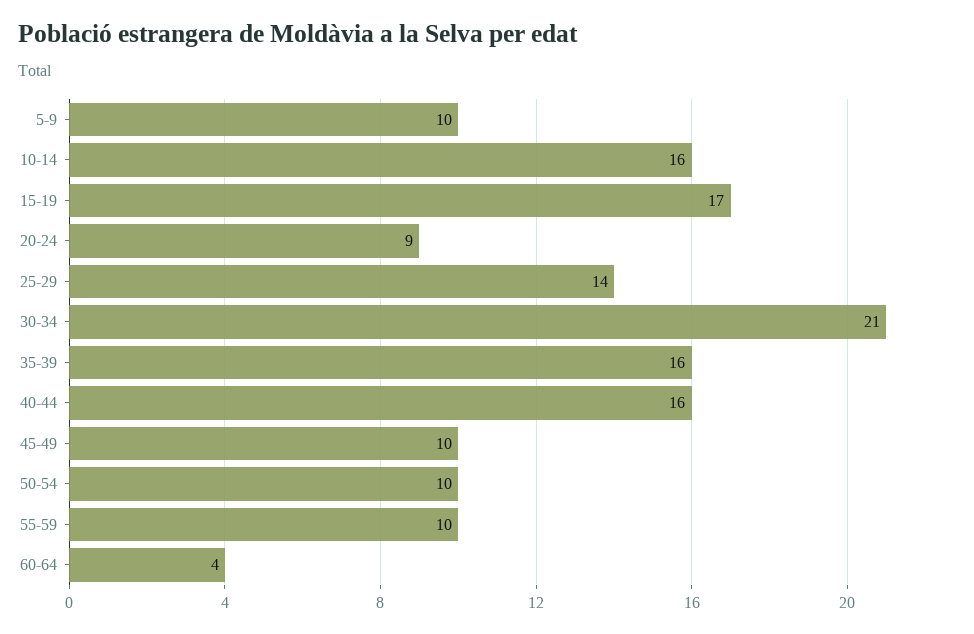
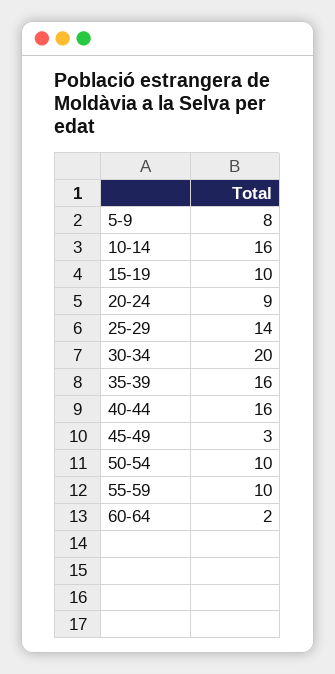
5-9: 10 -> 8
15-19: 17 -> 10
30-34: 21 -> 20
45-49: 10 -> 3
60-64: 4 -> 2

